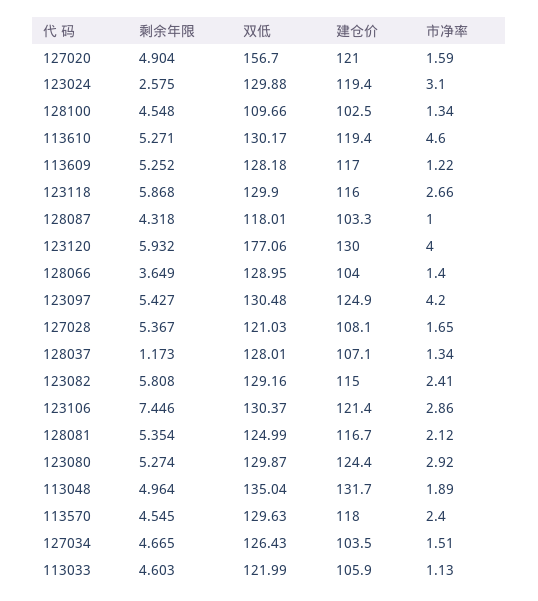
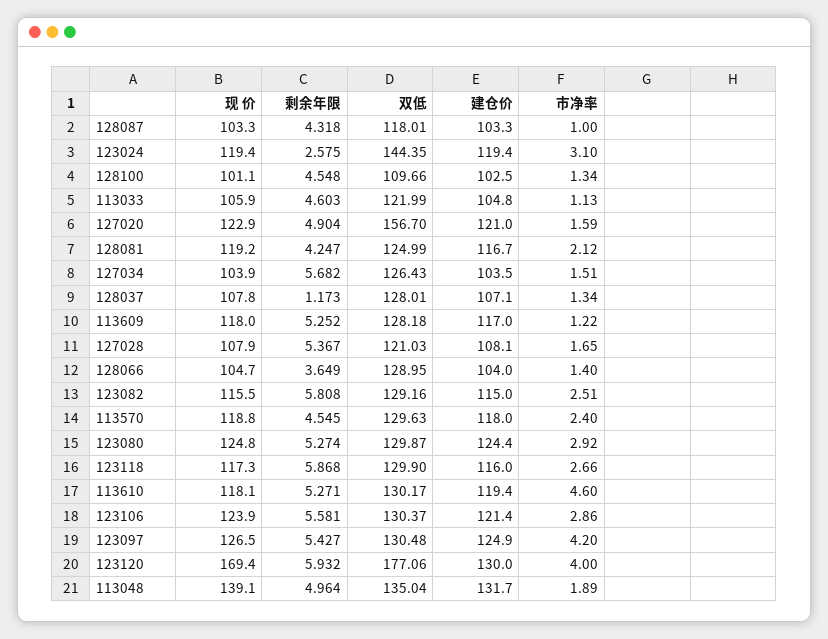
双低, 123024: 129.88 -> 144.35
市净率, 123082: 2.41 -> 2.51
剩余年限, 123106: 7.446 -> 5.581
剩余年限, 128081: 5.354 -> 4.247
剩余年限, 127034: 4.665 -> 5.682
建仓价, 113033: 105.9 -> 104.8
现 价, 128087: none -> 103.3
现 价, 123024: none -> 119.4
现 价, 128100: none -> 101.1
现 价, 113033: none -> 105.9
现 价, 127020: none -> 122.9
现 价, 128081: none -> 119.2
现 价, 127034: none -> 103.9
现 价, 128037: none -> 107.8
现 价, 113609: none -> 118
现 价, 127028: none -> 107.9
现 价, 128066: none -> 104.7
现 价, 123082: none -> 115.5
现 价, 113570: none -> 118.8
现 价, 123080: none -> 124.8
现 价, 123118: none -> 117.3
现 价, 113610: none -> 118.1
现 价, 123106: none -> 123.9
现 价, 123097: none -> 126.5
现 价, 123120: none -> 169.4
现 价, 113048: none -> 139.1

